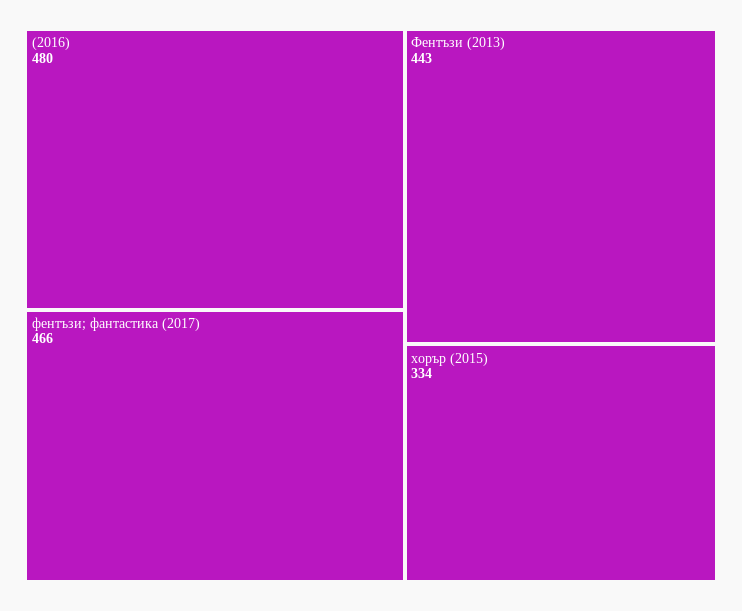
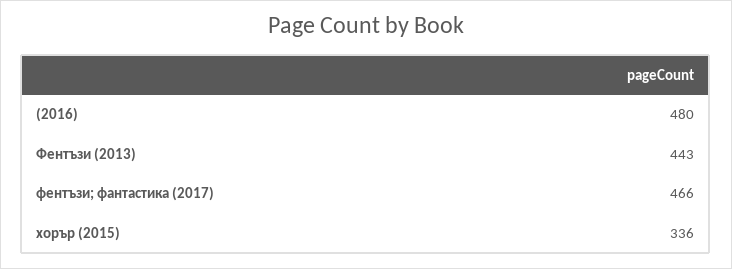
хорър (2015): 334 -> 336

